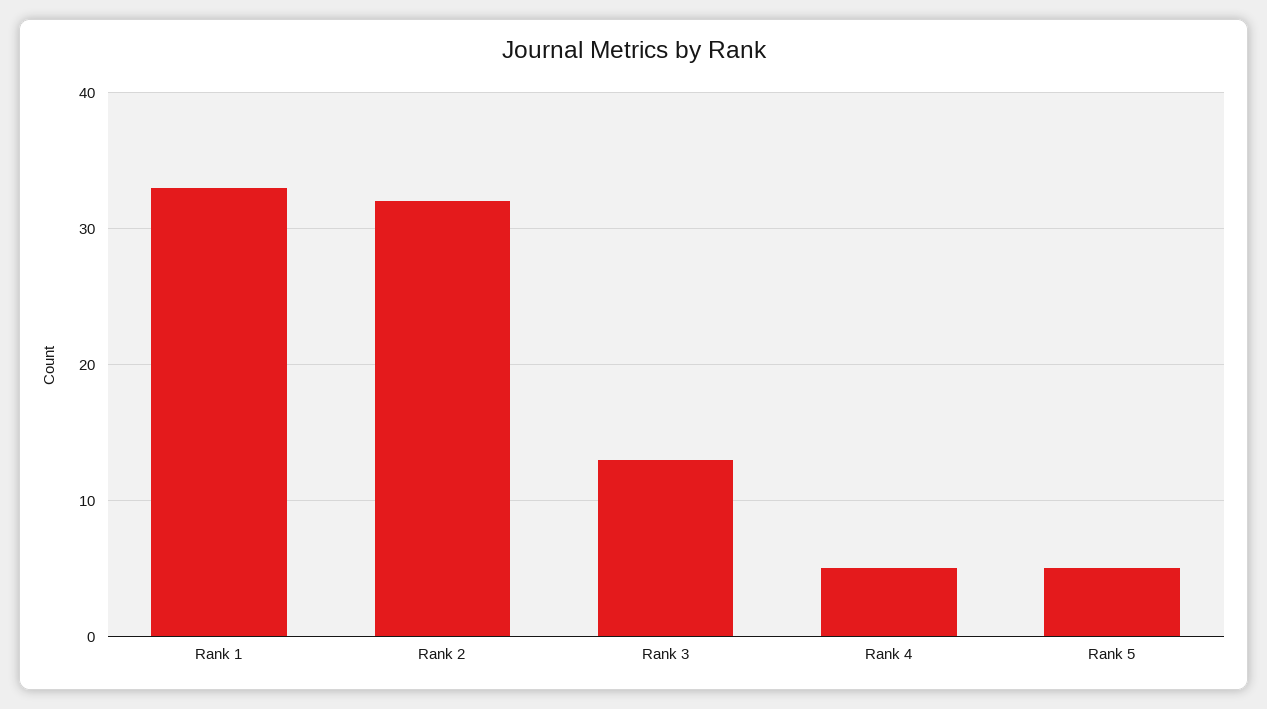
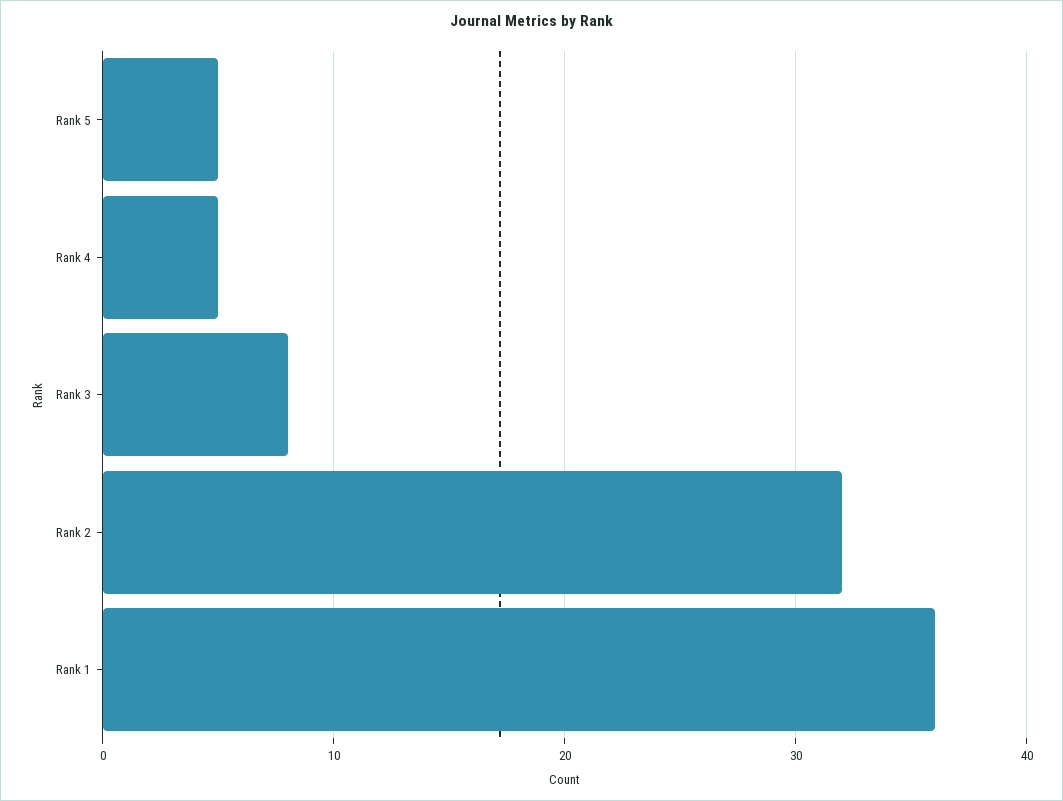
Rank 1: 33 -> 36
Rank 3: 13 -> 8

